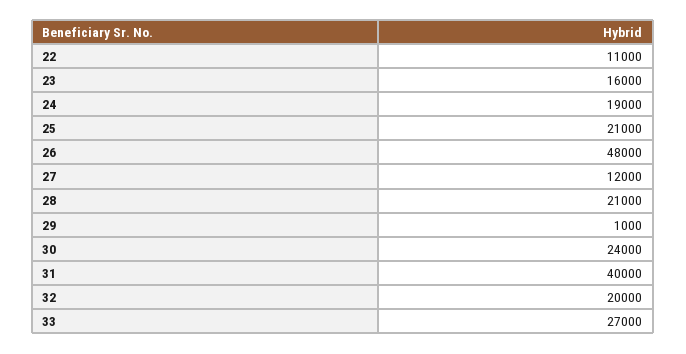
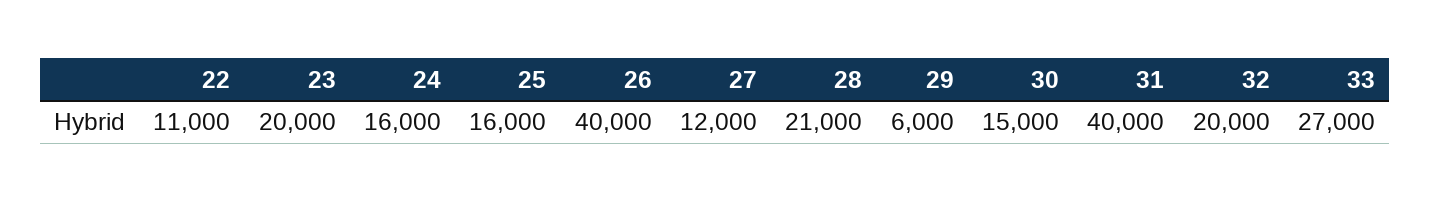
23: 16000 -> 20000
24: 19000 -> 16000
25: 21000 -> 16000
26: 48000 -> 40000
29: 1000 -> 6000
30: 24000 -> 15000

